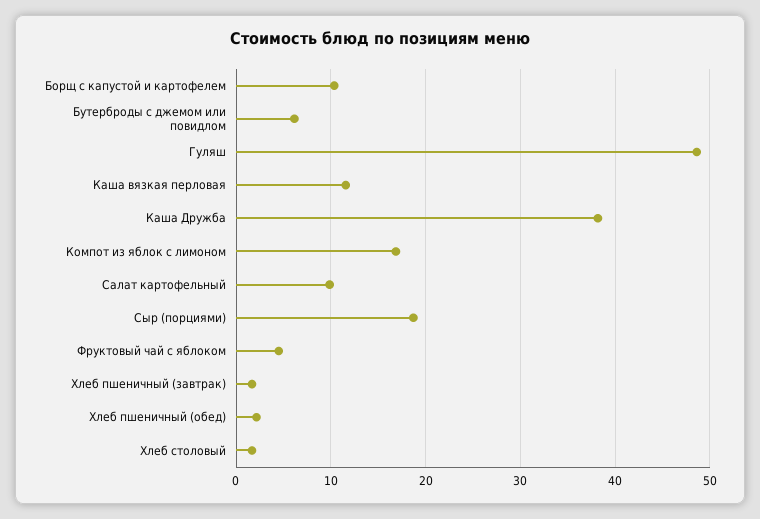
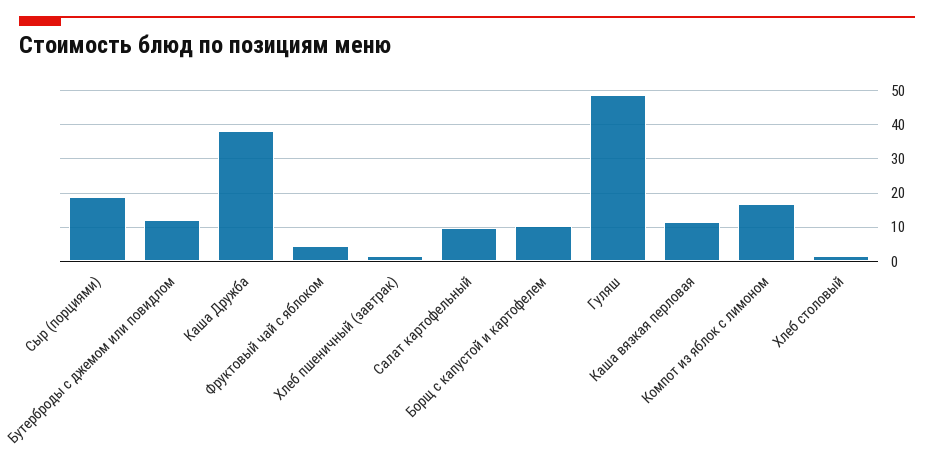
Бутерброды с джемом или повидлом: 6 -> 12
Хлеб пшеничный (обед): 2 -> none

